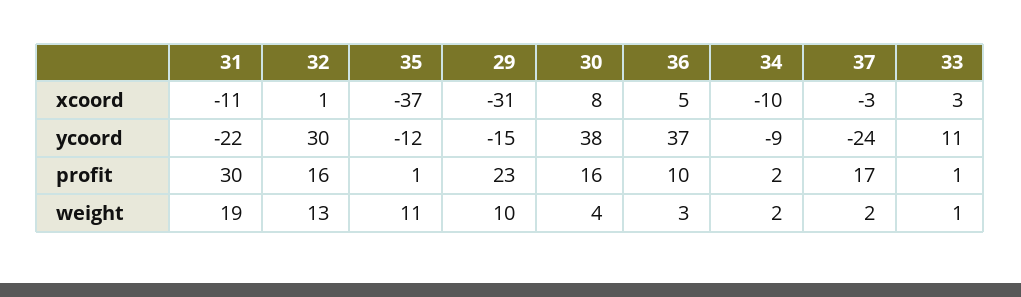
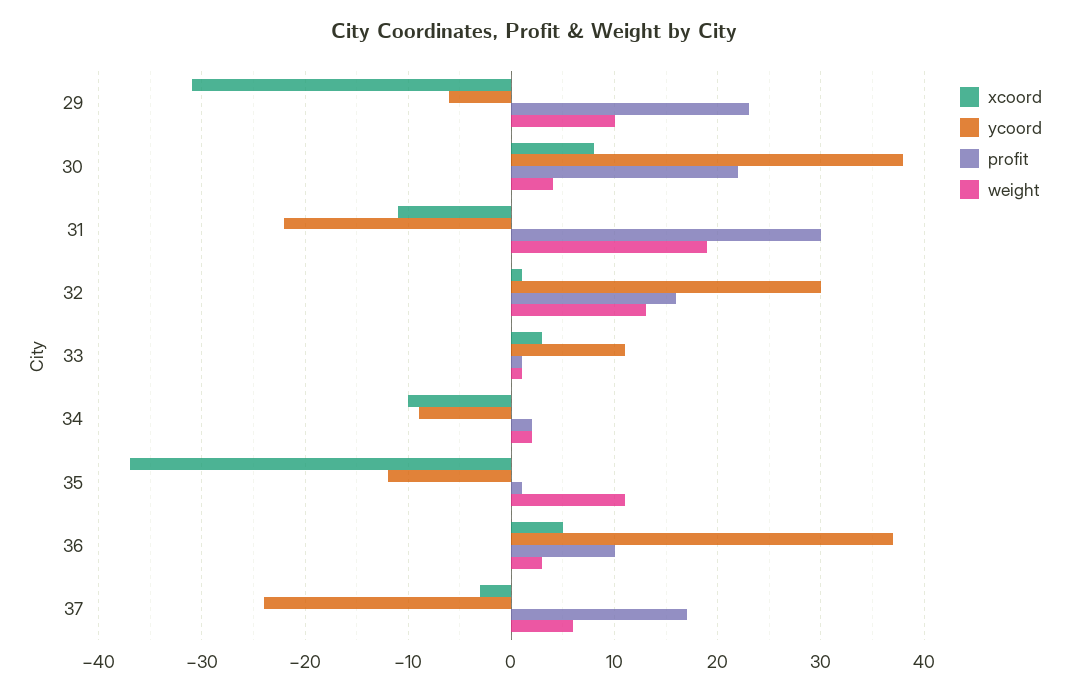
ycoord, 29: -15 -> -6
profit, 30: 16 -> 22
weight, 37: 2 -> 6

